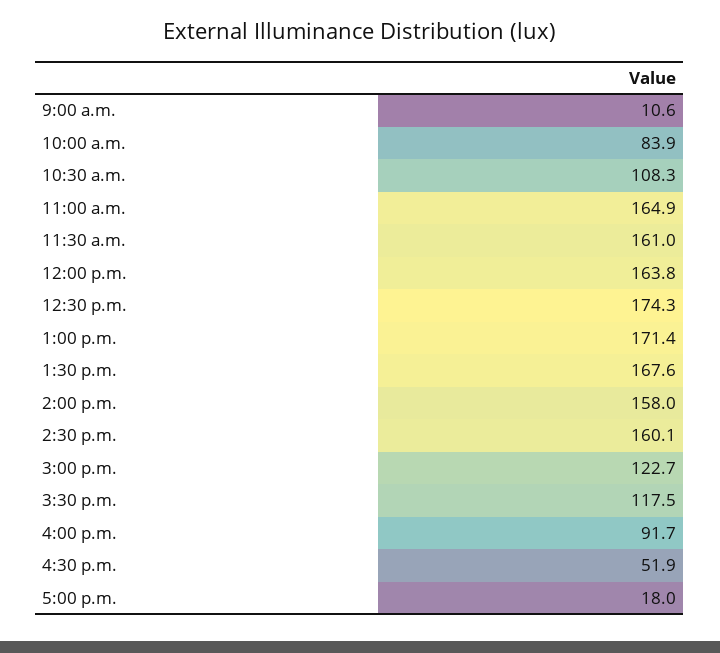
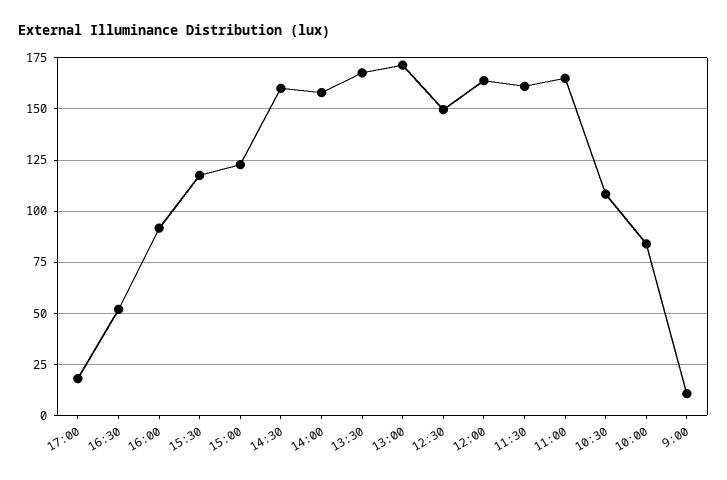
12:30 p.m.: 174.3 -> 150

